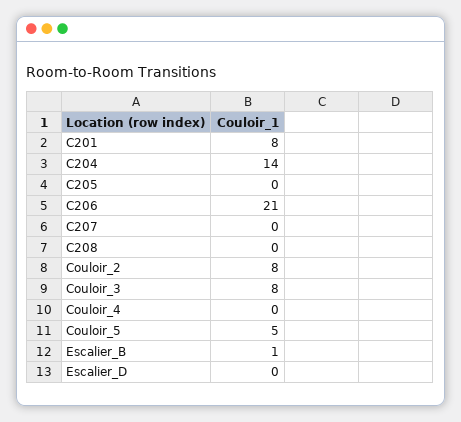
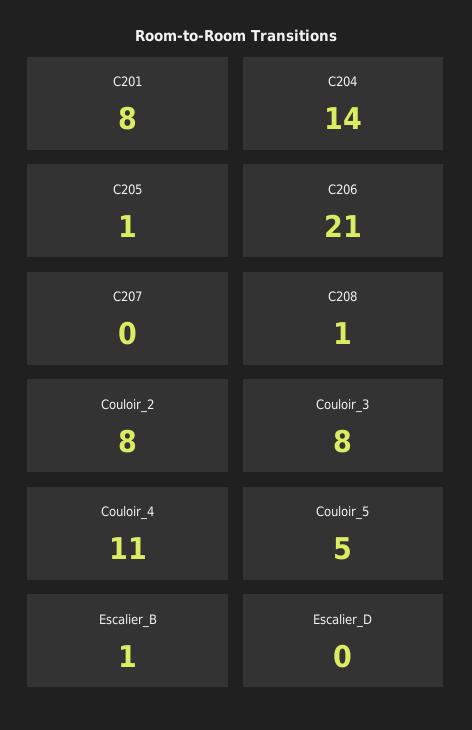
C205: 0 -> 1
C208: 0 -> 1
Couloir_4: 0 -> 11

